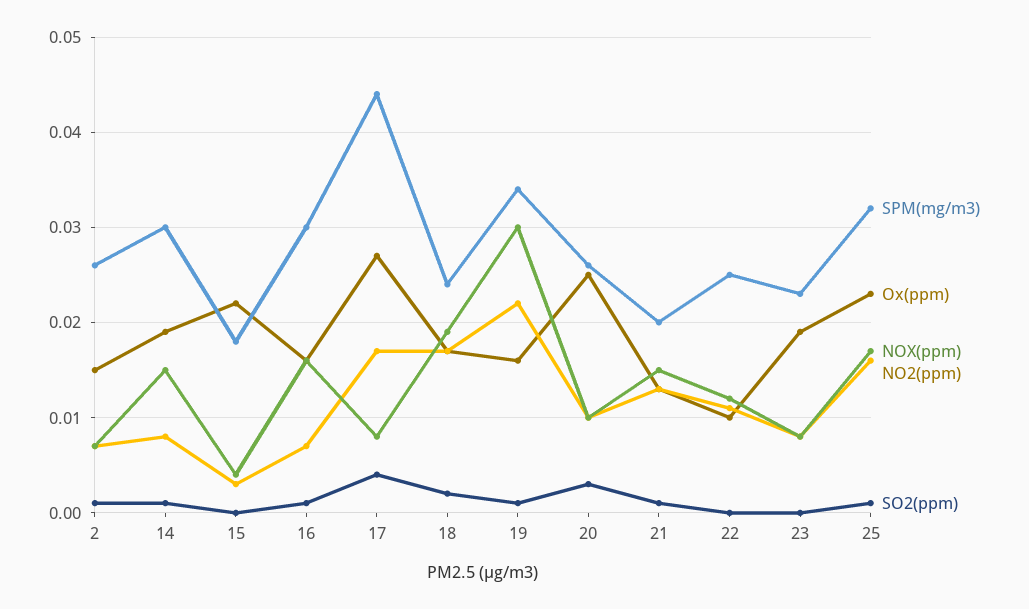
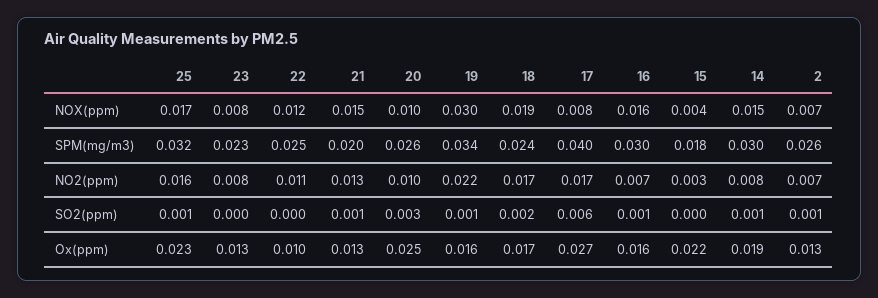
Ox(ppm), 2: 0.015 -> 0.013
SPM(mg/m3), 17: 0.044 -> 0.04
SO2(ppm), 17: 0.004 -> 0.006
Ox(ppm), 23: 0.019 -> 0.013

